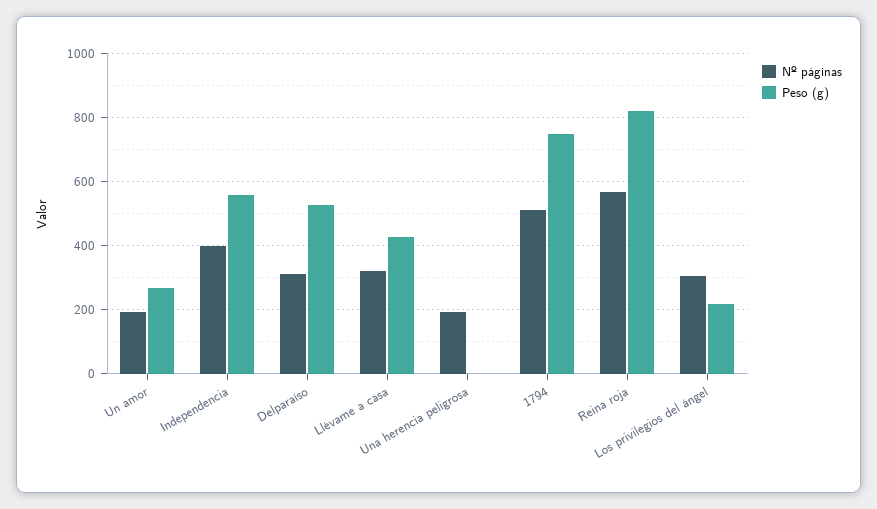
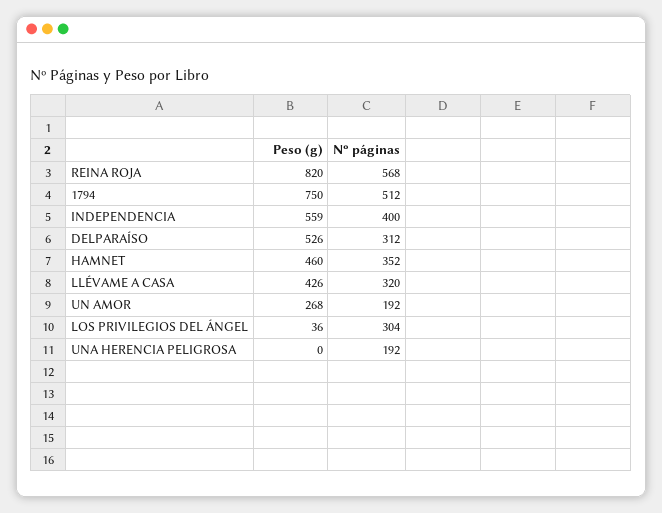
Peso (g), Los privilegios del ángel: 220 -> 36
Peso (g), HAMNET: none -> 460
Nº páginas, HAMNET: none -> 352

